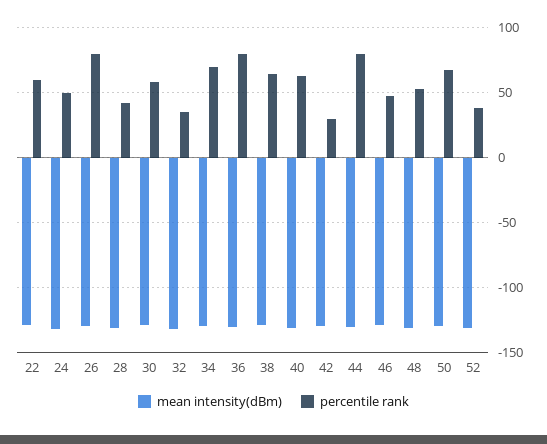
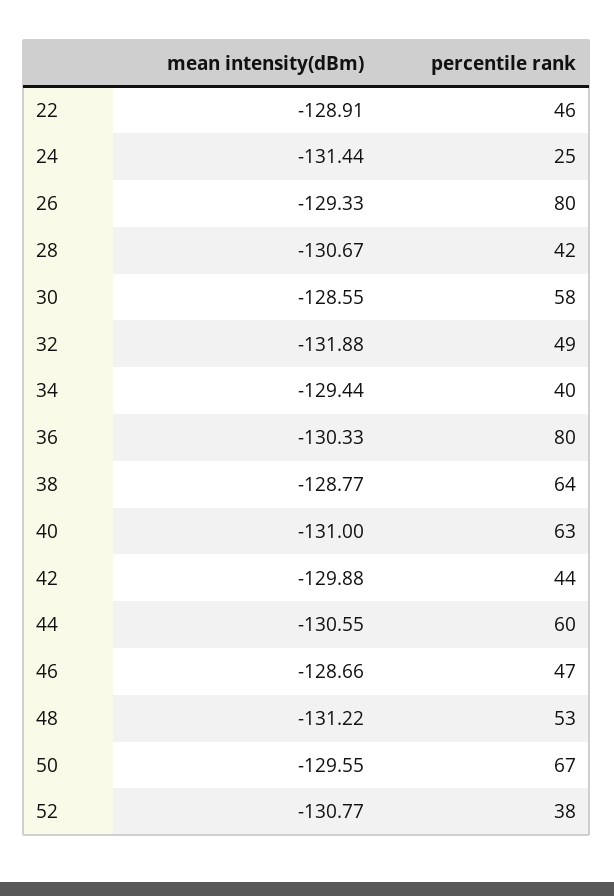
percentile rank, 22: 60 -> 46
percentile rank, 24: 50 -> 25
percentile rank, 32: 35 -> 49
percentile rank, 34: 70 -> 40
percentile rank, 42: 30 -> 44
percentile rank, 44: 80 -> 60

